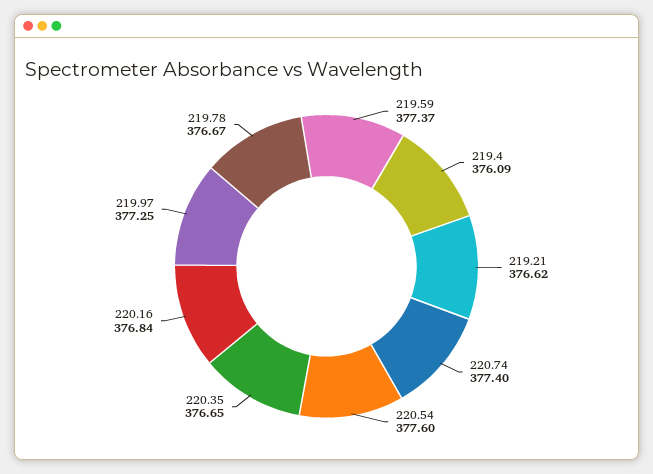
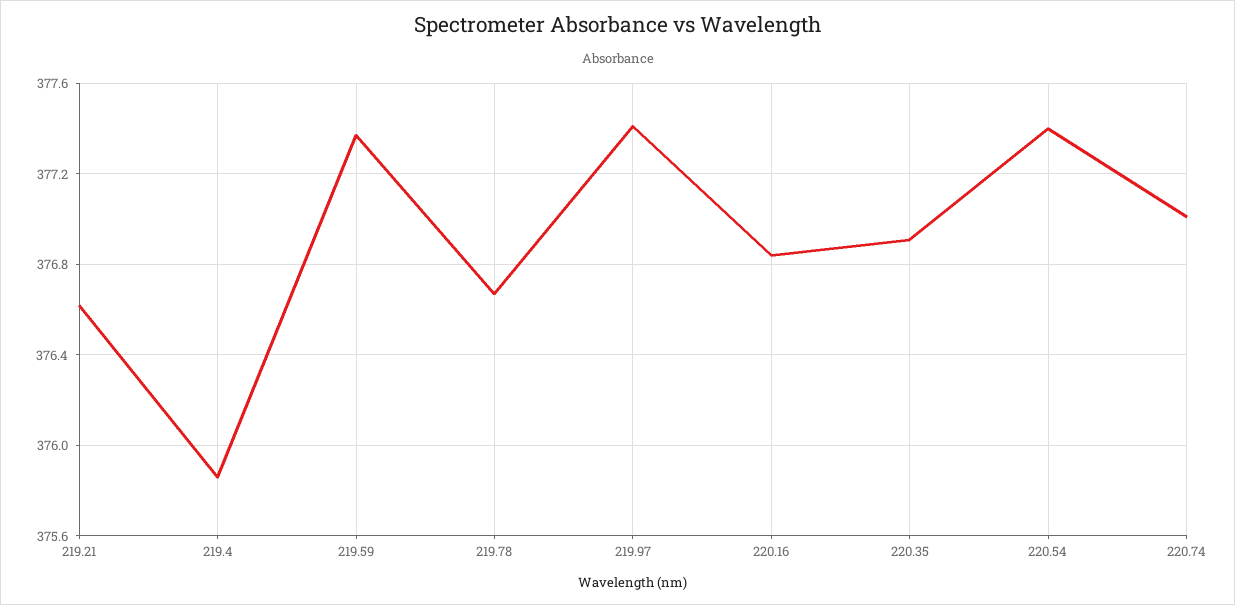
219.4: 376.09 -> 375.85
220.74: 377.4 -> 377
220.54: 377.6 -> 377.4
220.35: 376.65 -> 376.9
219.97: 377.25 -> 377.4

